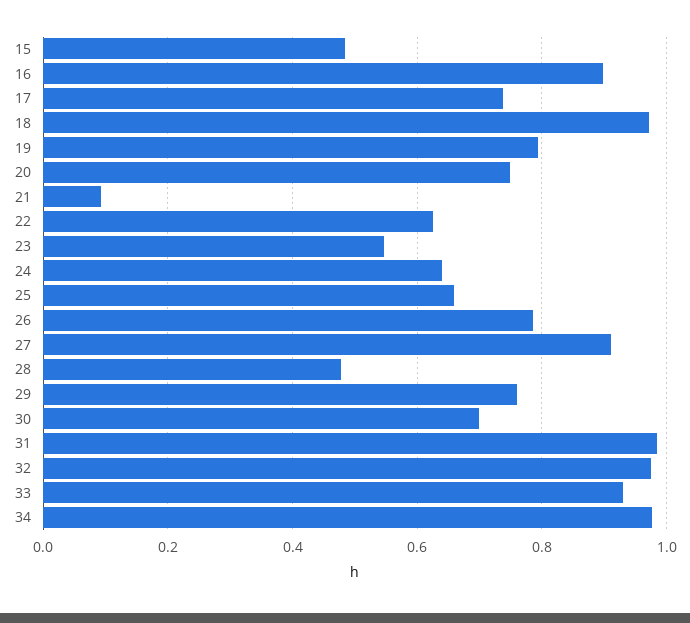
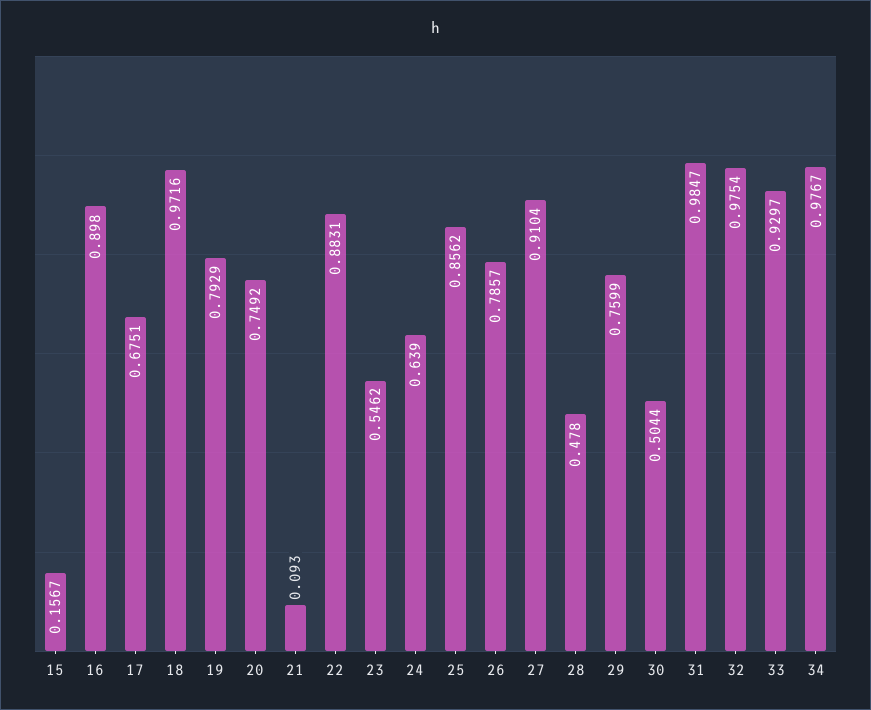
15: 0.48 -> 0.1567
17: 0.74 -> 0.6751
22: 0.62 -> 0.8831
25: 0.66 -> 0.8562
30: 0.7 -> 0.5044

